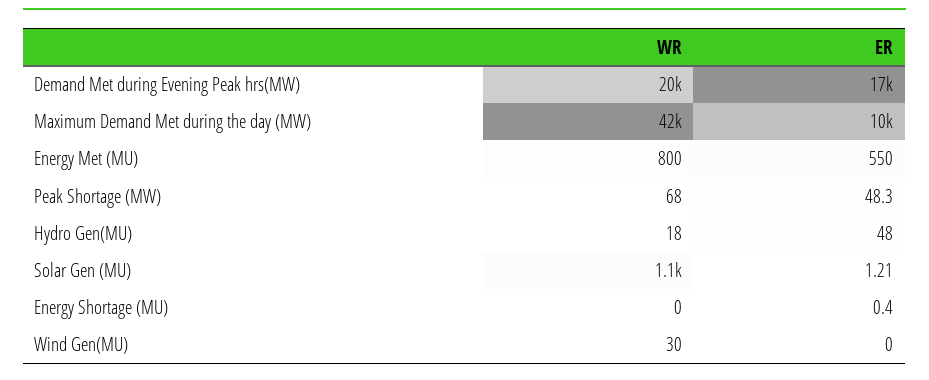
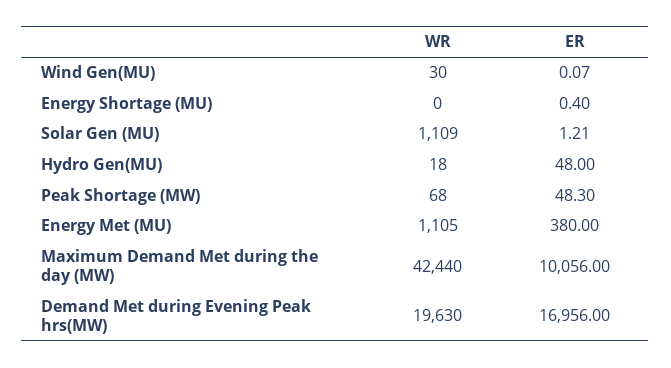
WR, Energy Met (MU): 800 -> 1105
ER, Energy Met (MU): 550 -> 380
ER, Wind Gen(MU): 0 -> 0.07

